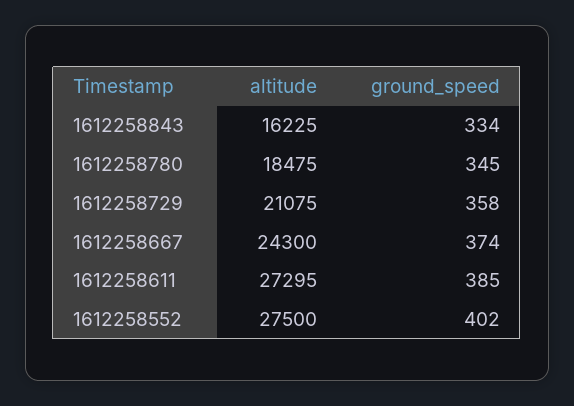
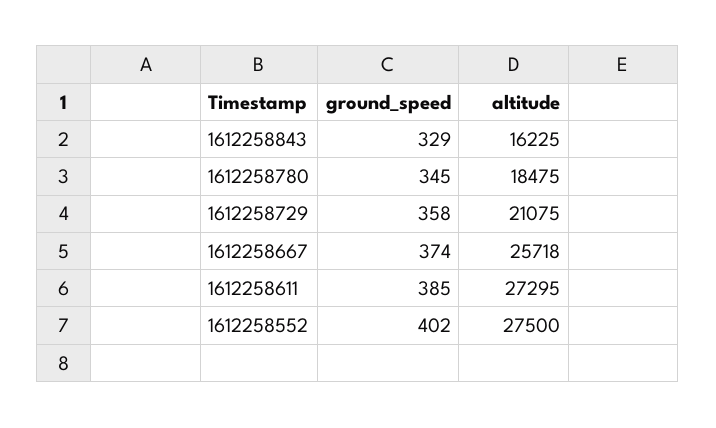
ground_speed, 1612258843: 334 -> 329
altitude, 1612258667: 24300 -> 25718

